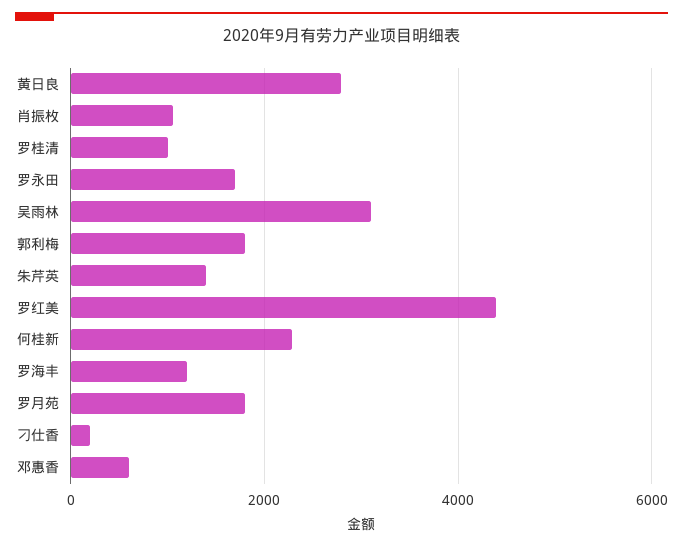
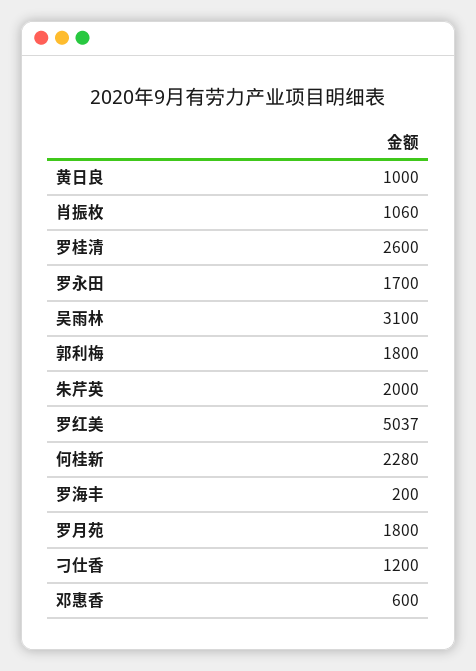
黄日良: 2800 -> 1000
罗桂清: 1000 -> 2600
朱芹英: 1400 -> 2000
罗红美: 4400 -> 5037
罗海丰: 1200 -> 200
刁仕香: 200 -> 1200

